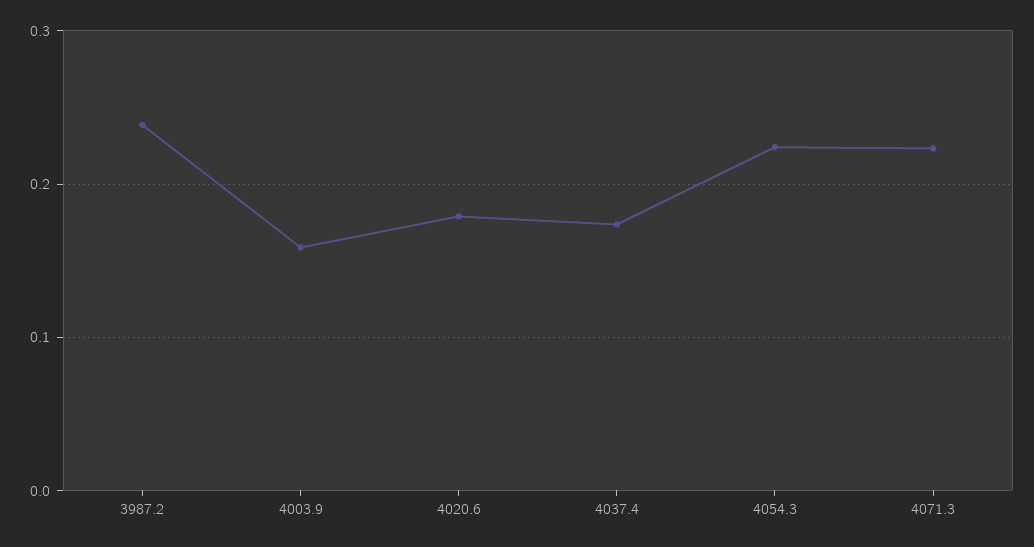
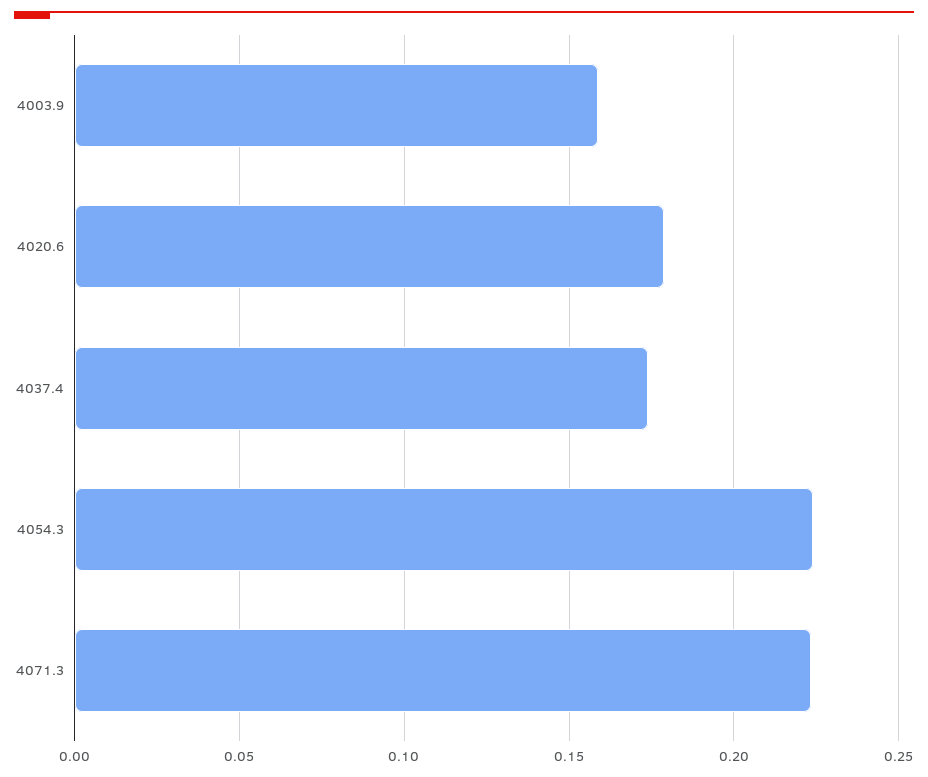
3987.2: 0.24 -> none

